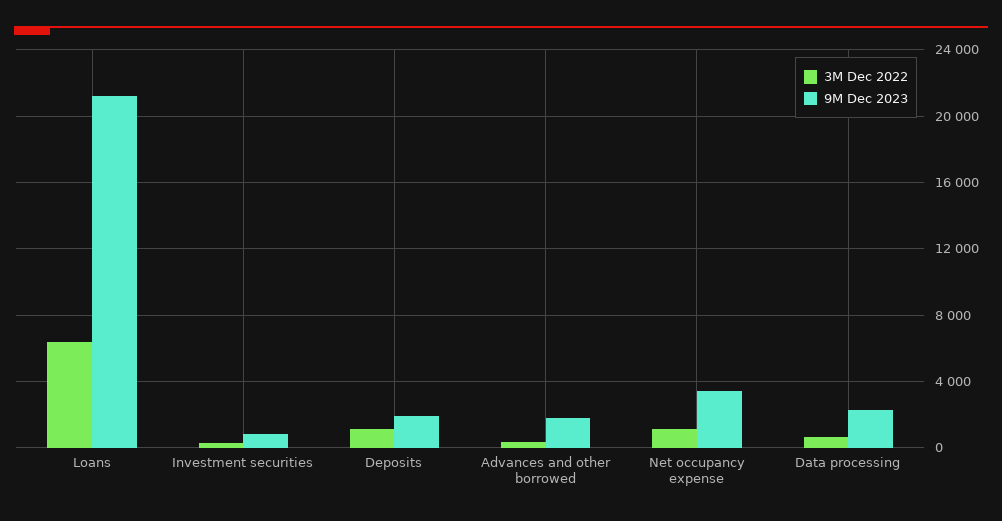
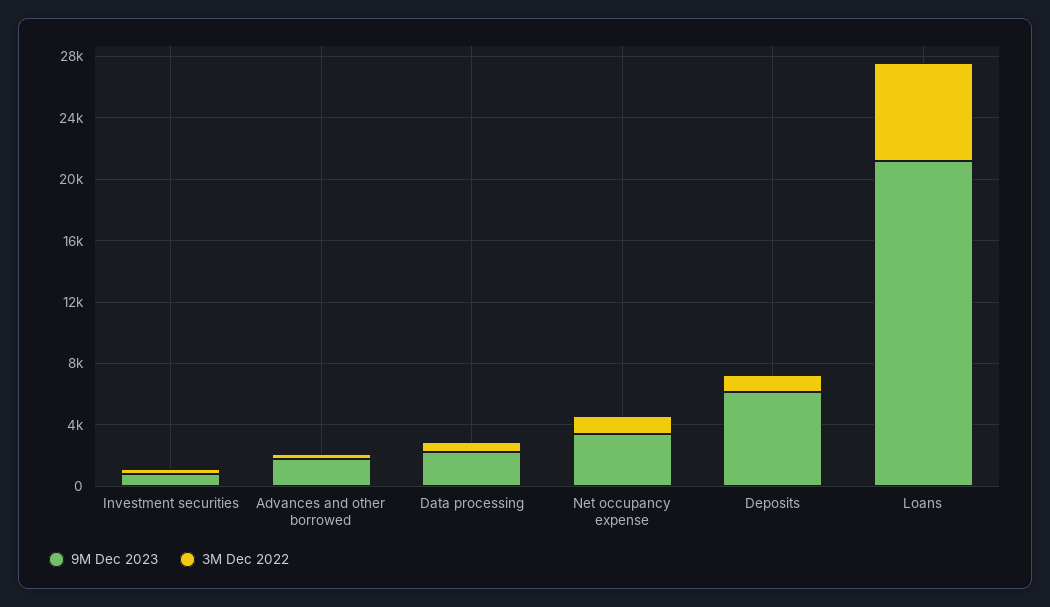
9M Dec 2023, Deposits: 2000 -> 6000

